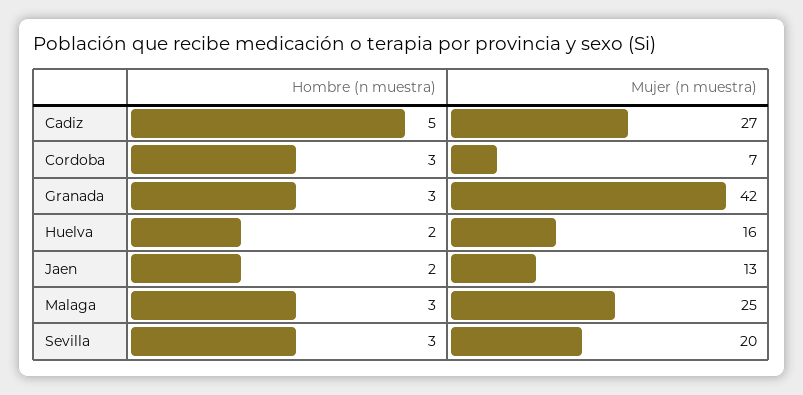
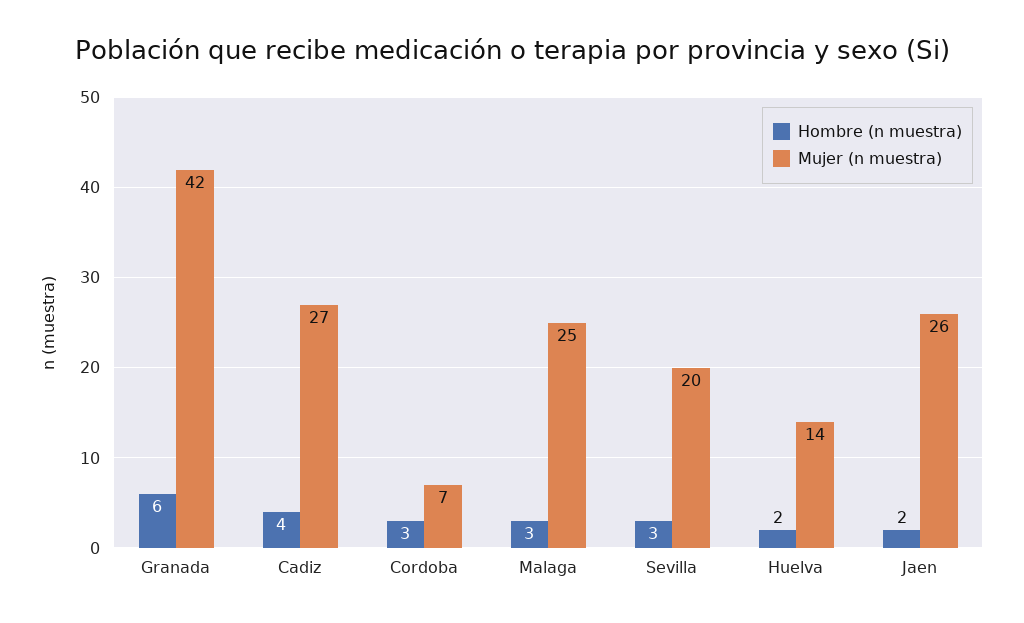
Hombre (n muestra), Cadiz: 5 -> 4
Hombre (n muestra), Granada: 3 -> 6
Mujer (n muestra), Huelva: 16 -> 14
Mujer (n muestra), Jaen: 13 -> 26

